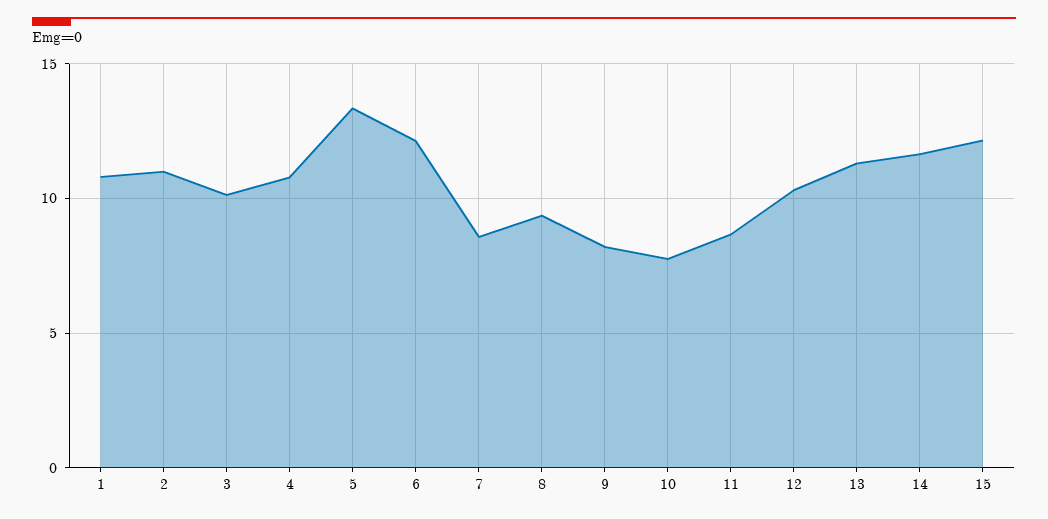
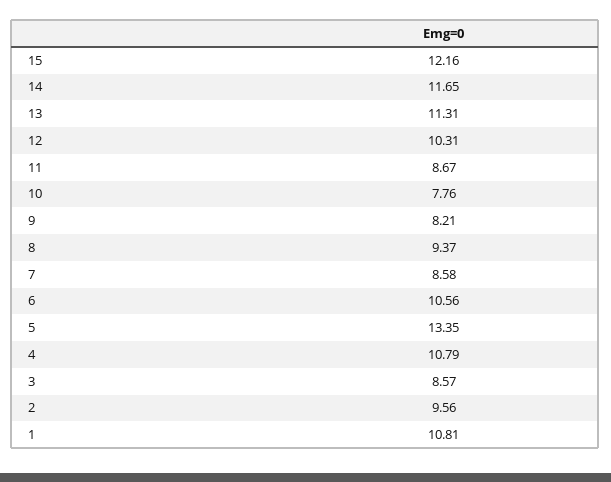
2: 11 -> 9.56
3: 10 -> 8.57
6: 12 -> 10.56

